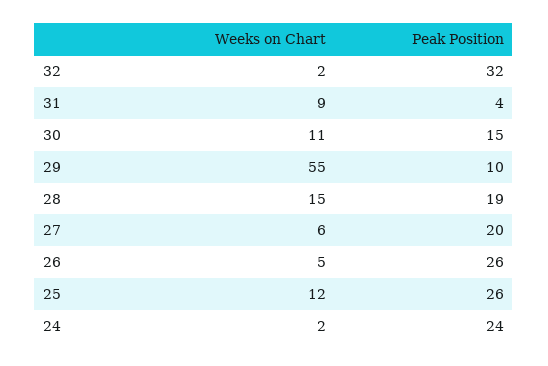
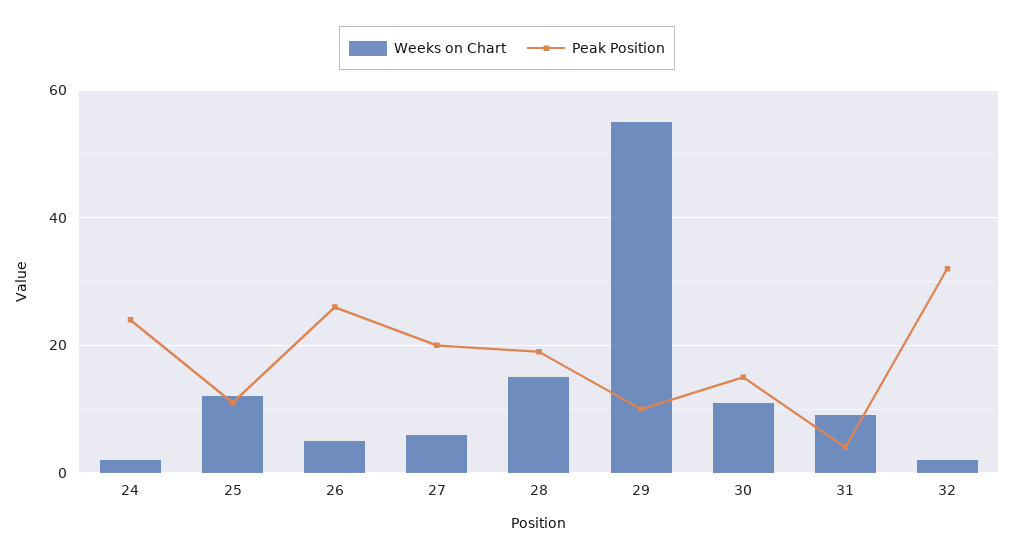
Peak Position, 25: 26 -> 10

